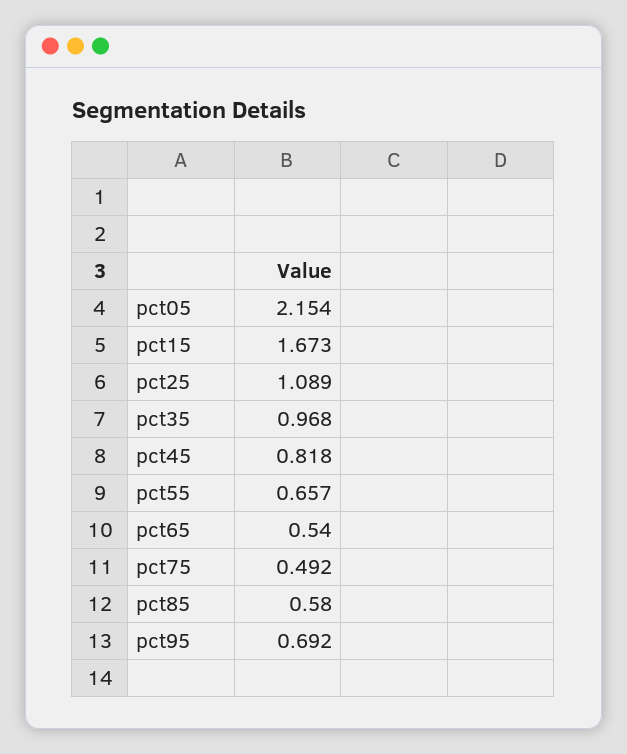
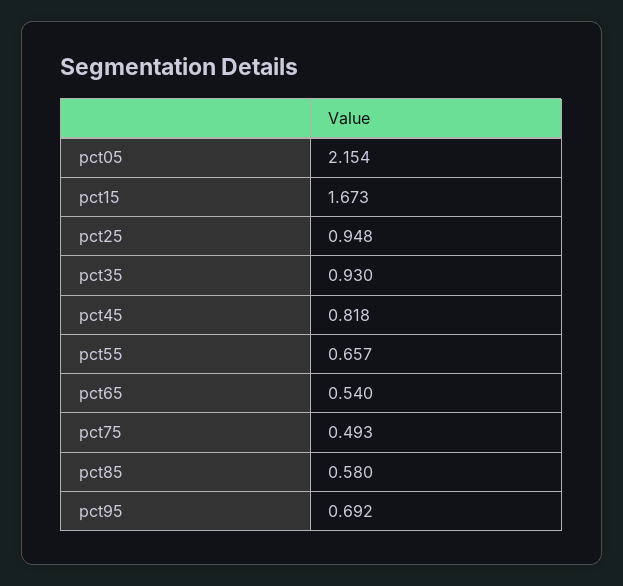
pct25: 1.089 -> 0.948
pct35: 0.968 -> 0.93
pct75: 0.492 -> 0.493

